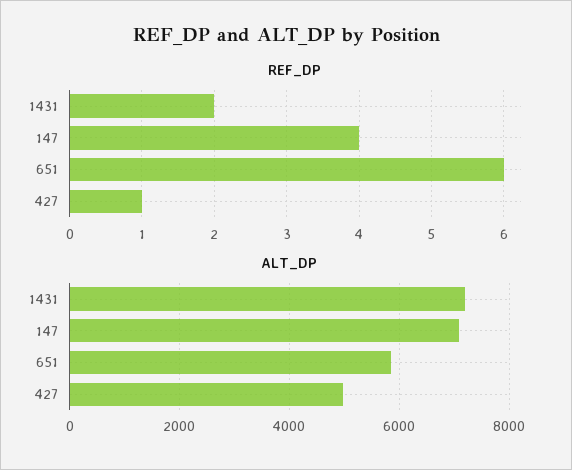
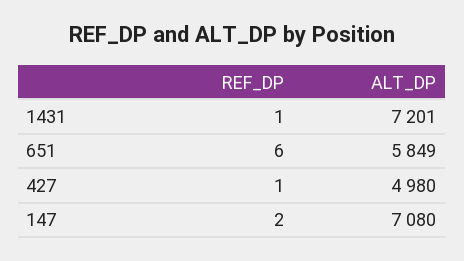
REF_DP, 1431: 2 -> 1
REF_DP, 147: 4 -> 2

